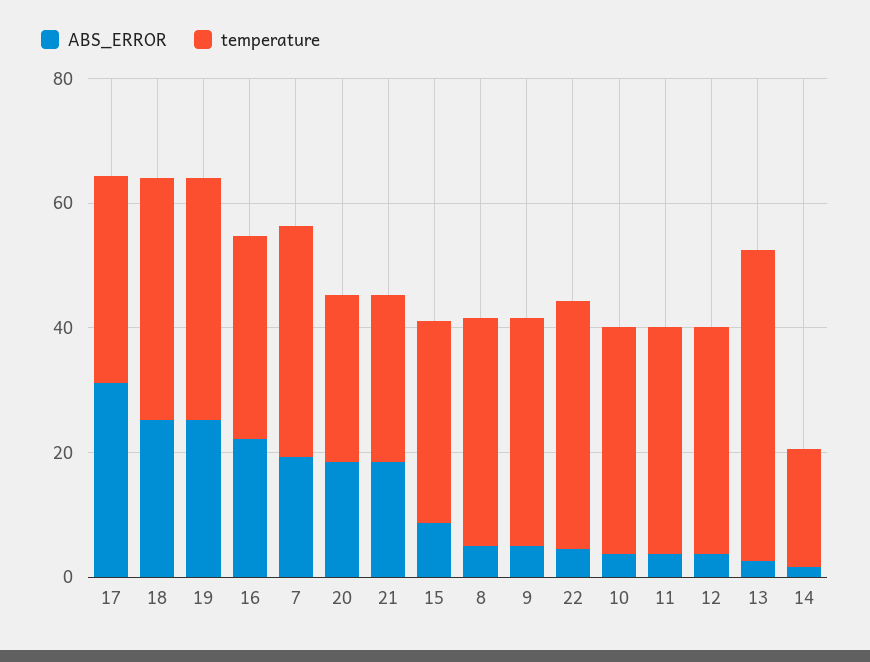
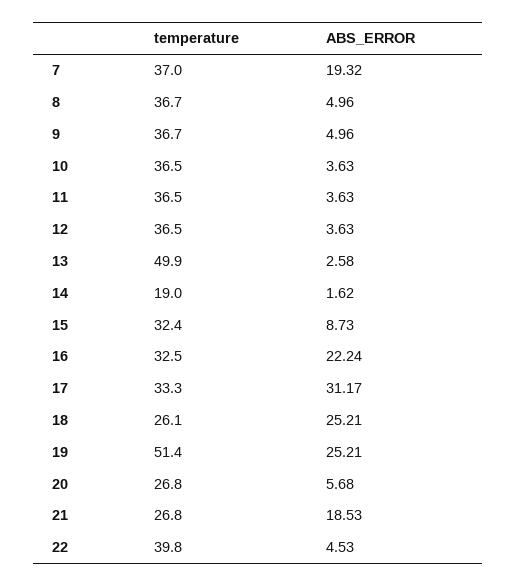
temperature, 18: 40 -> 26.1
temperature, 19: 40 -> 51.4
ABS_ERROR, 20: 20 -> 5.68

